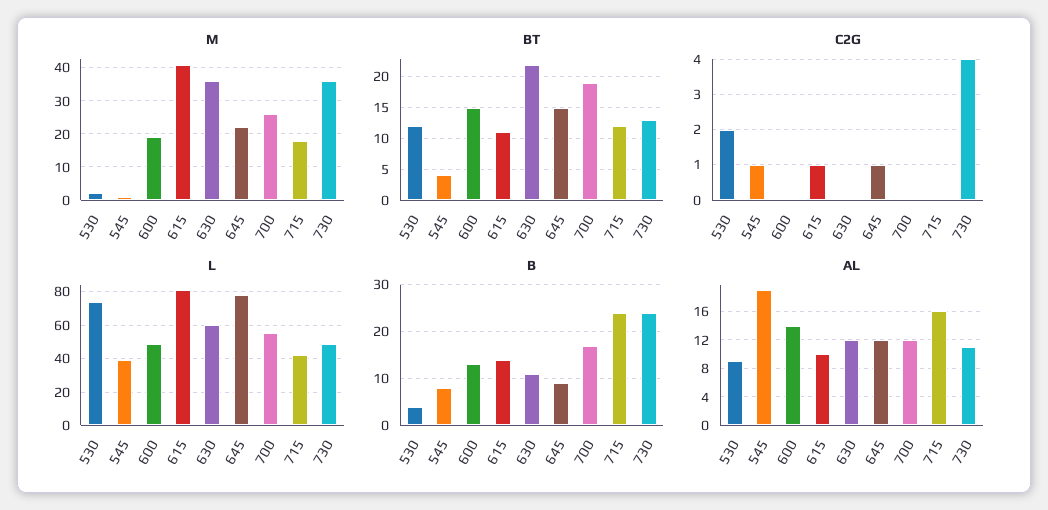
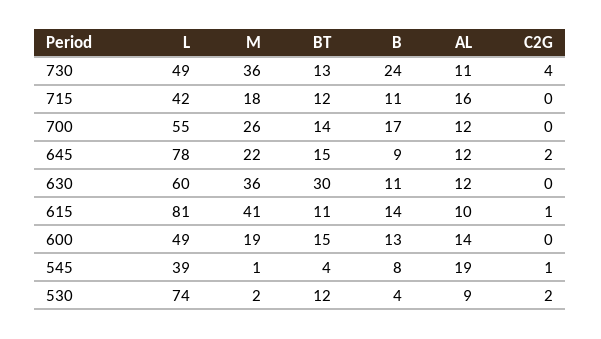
BT, 630: 22 -> 30
BT, 700: 19 -> 14
C2G, 645: 1 -> 2
B, 715: 25 -> 11

